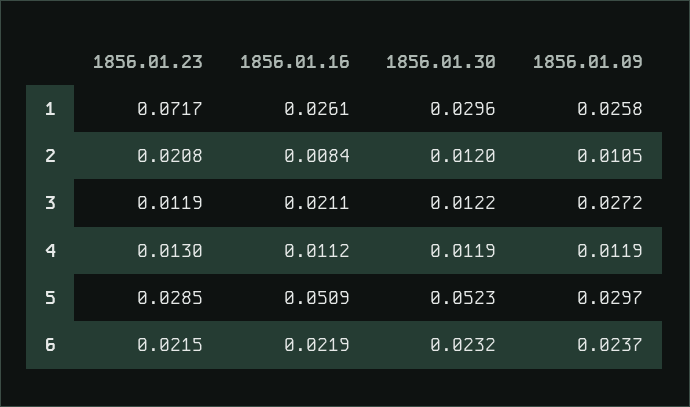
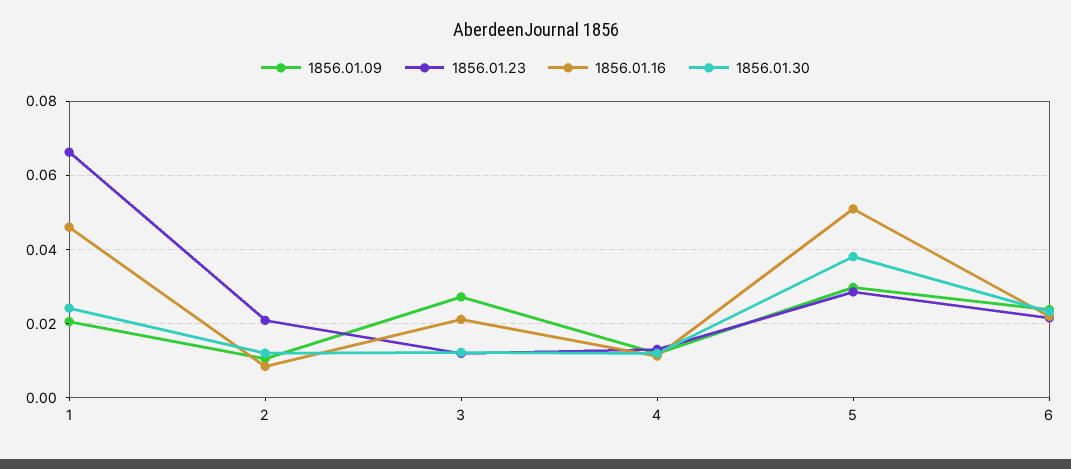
1856.01.23, 1: 0.0717 -> 0.066
1856.01.16, 1: 0.0261 -> 0.046
1856.01.30, 1: 0.0296 -> 0.024
1856.01.09, 1: 0.0258 -> 0.02
1856.01.30, 5: 0.0523 -> 0.038

